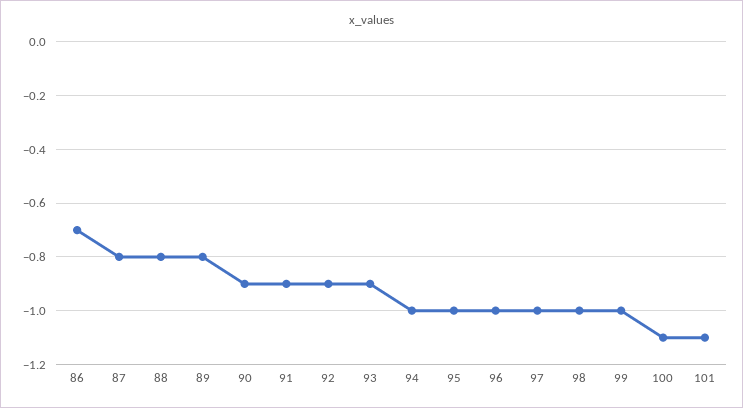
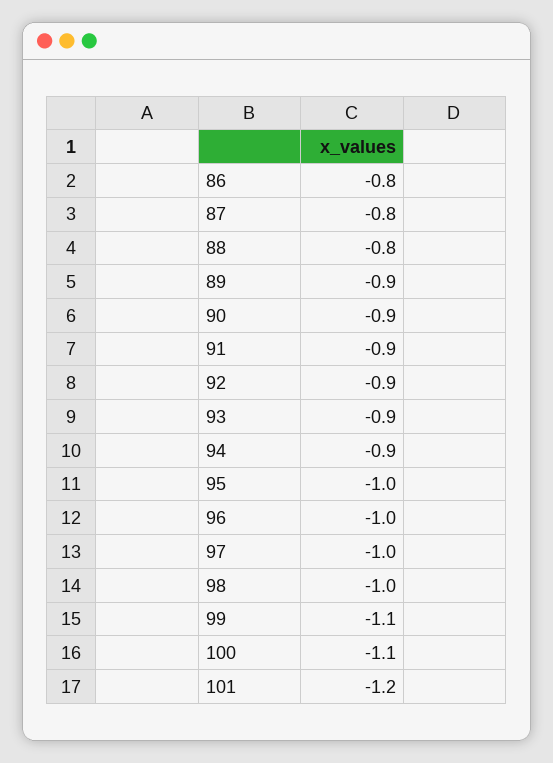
86: -0.7 -> -0.8
89: -0.8 -> -0.9
94: -1 -> -0.9
99: -1 -> -1.1
101: -1.1 -> -1.2

